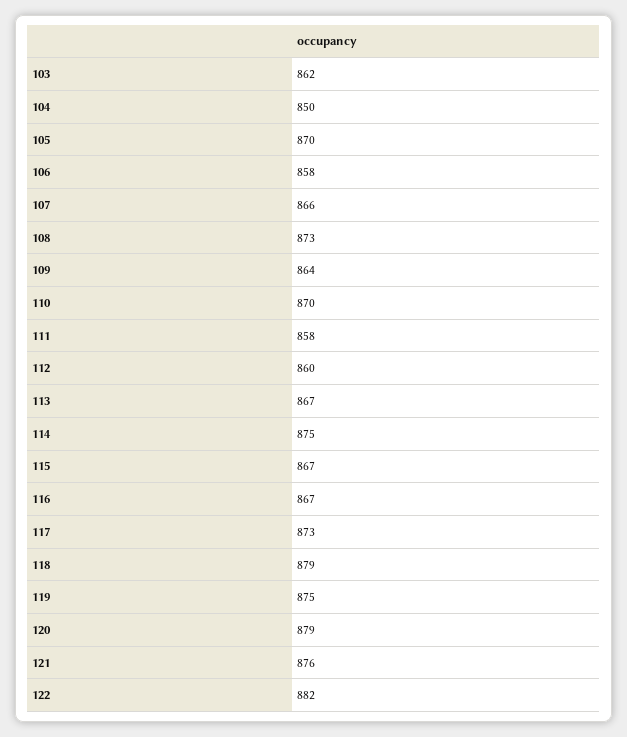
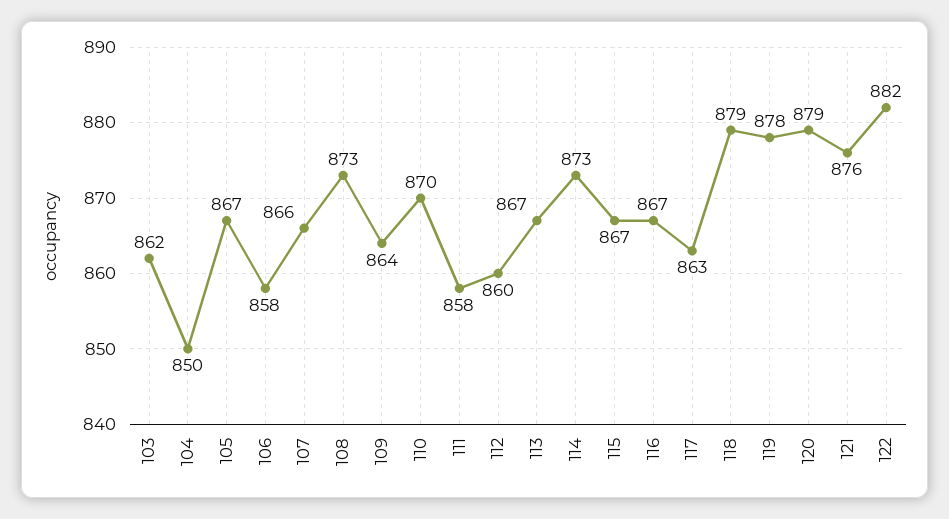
105: 870 -> 867
114: 875 -> 873
117: 873 -> 863
119: 875 -> 878

